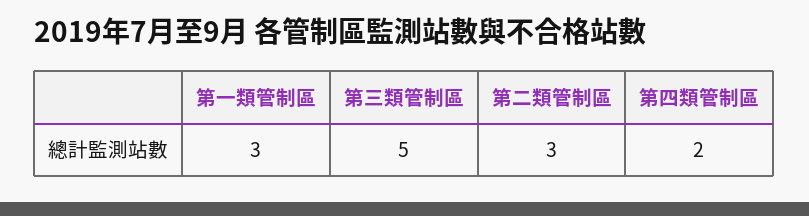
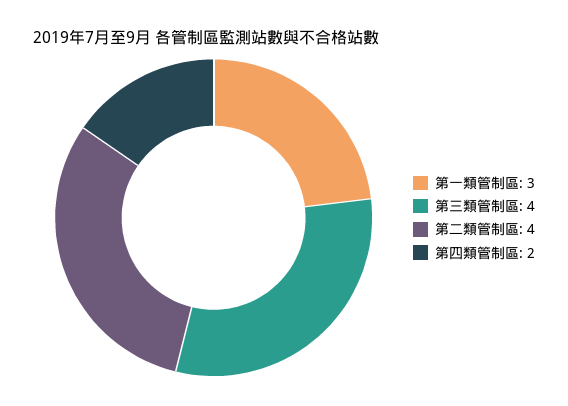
第三類管制區: 5 -> 4
第二類管制區: 3 -> 4

